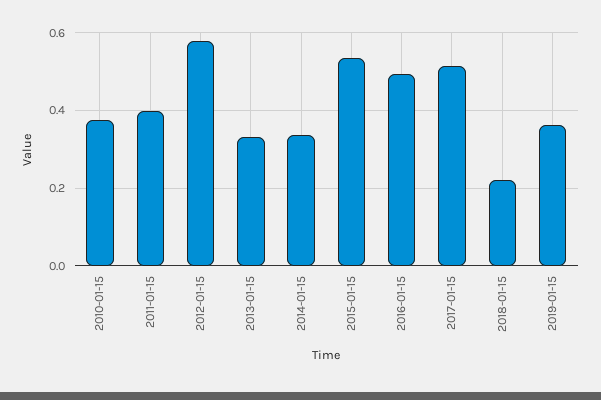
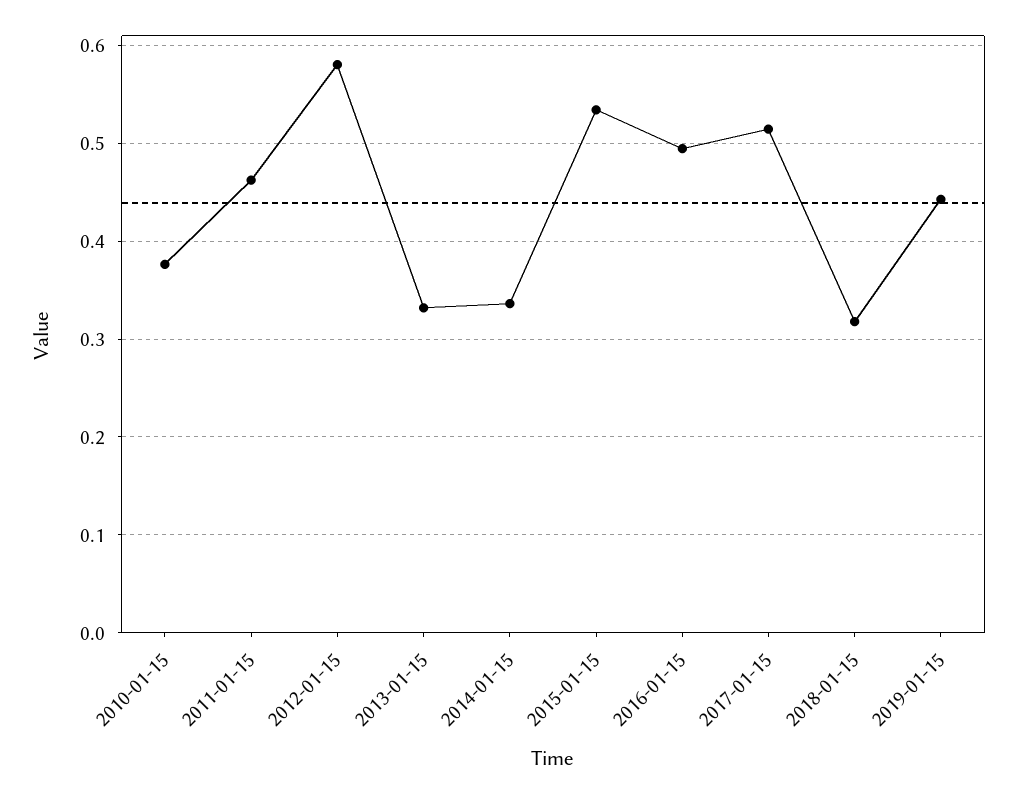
2011-01-15: 0.4 -> 0.46
2018-01-15: 0.22 -> 0.32
2019-01-15: 0.36 -> 0.44

